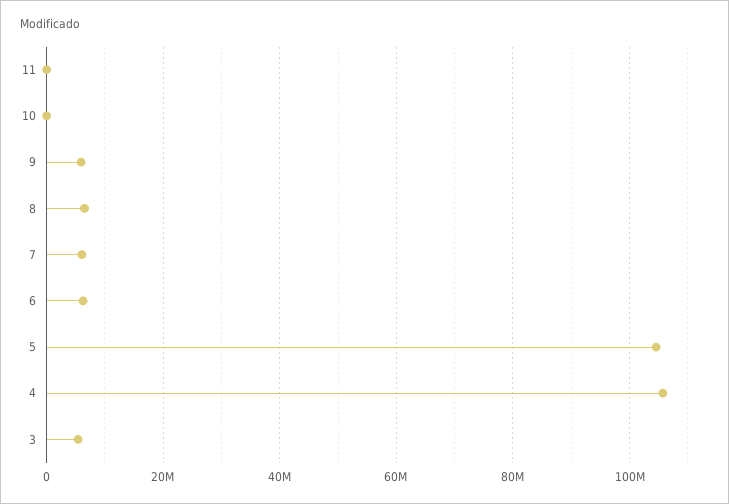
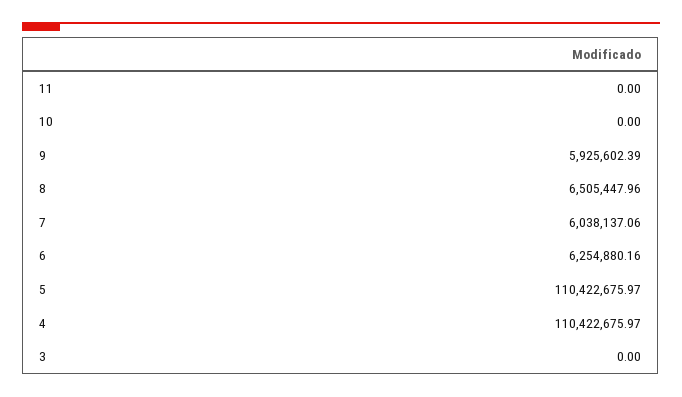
5: 104000000 -> 110422675.97
4: 106000000 -> 110422675.97
3: 6000000 -> 0

